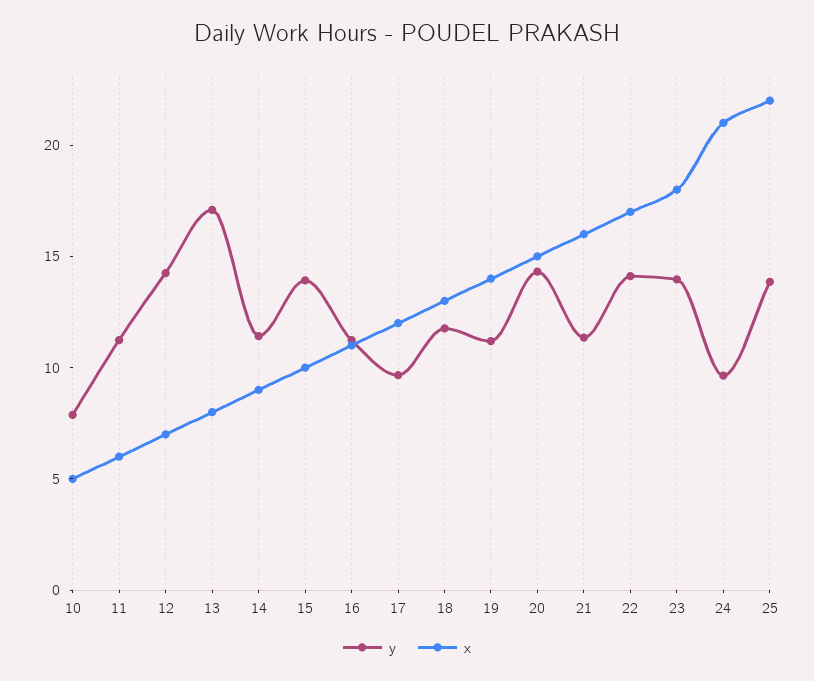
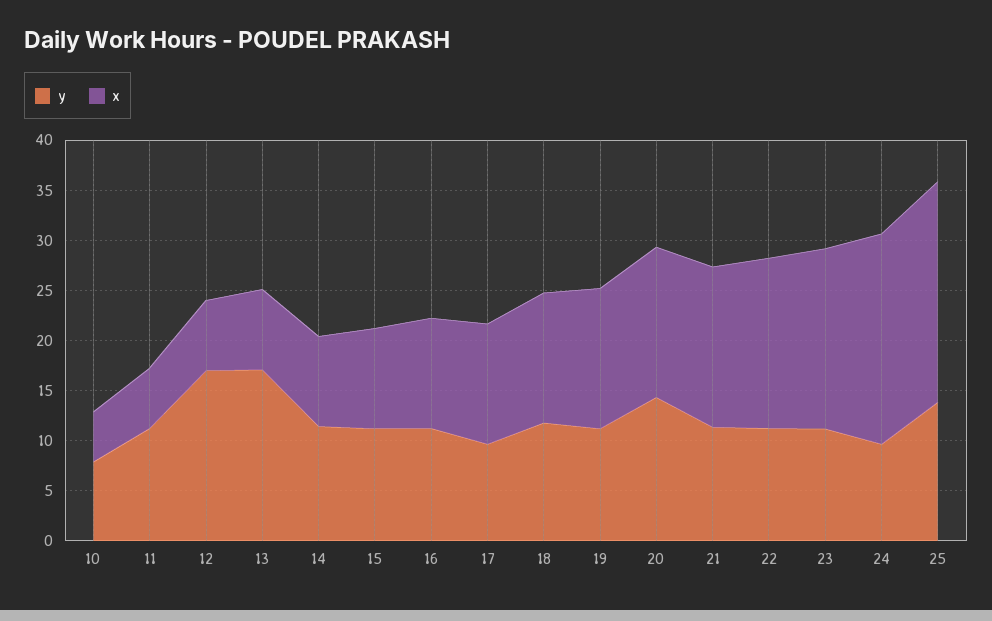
y, 12: 14 -> 17
y, 15: 14 -> 11
y, 22: 14 -> 11
y, 23: 14 -> 11

